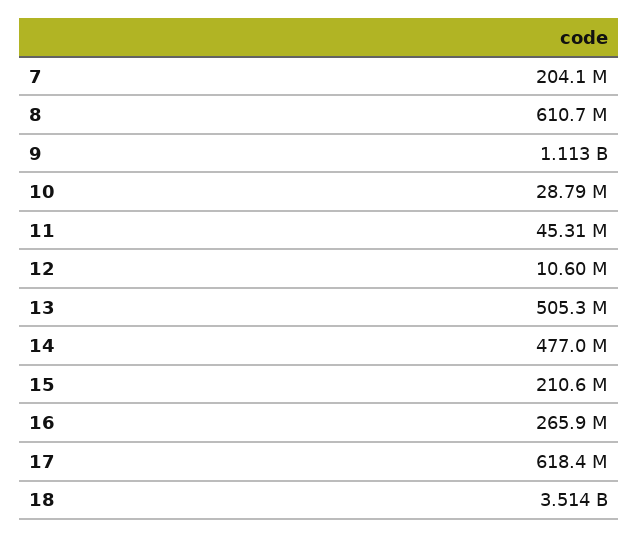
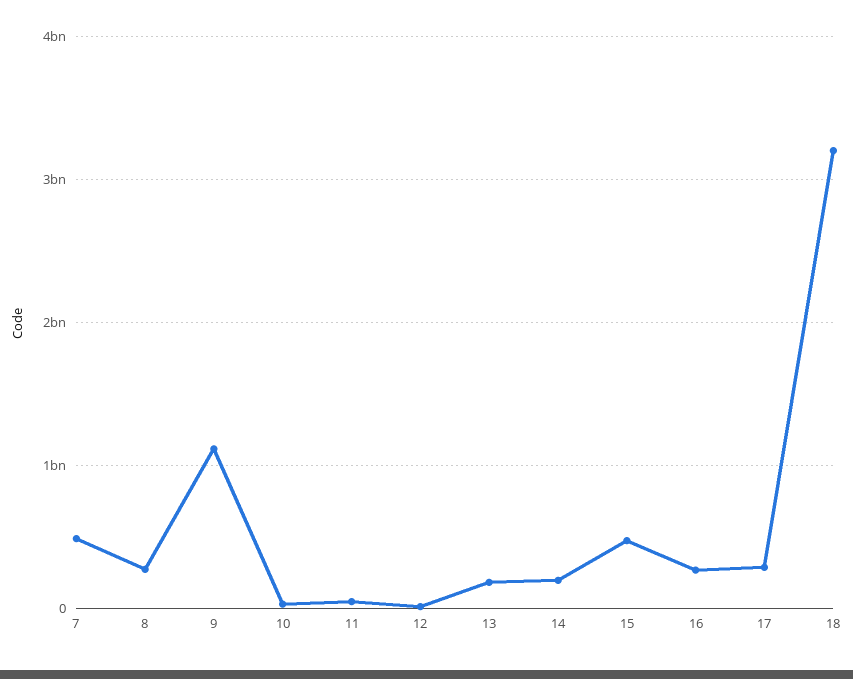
7: 204100000 -> 500000000
8: 610700000 -> 300000000
13: 505300000 -> 200000000
14: 477000000 -> 200000000
15: 210600000 -> 500000000
17: 618400000 -> 300000000
18: 3514000000 -> 3200000000

